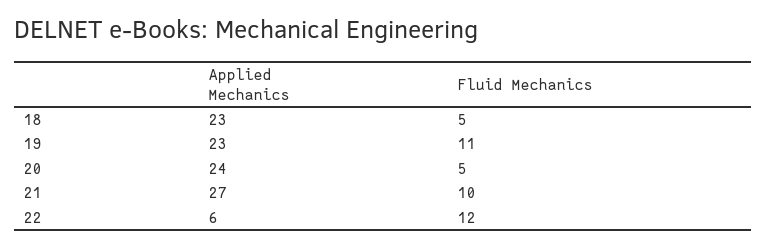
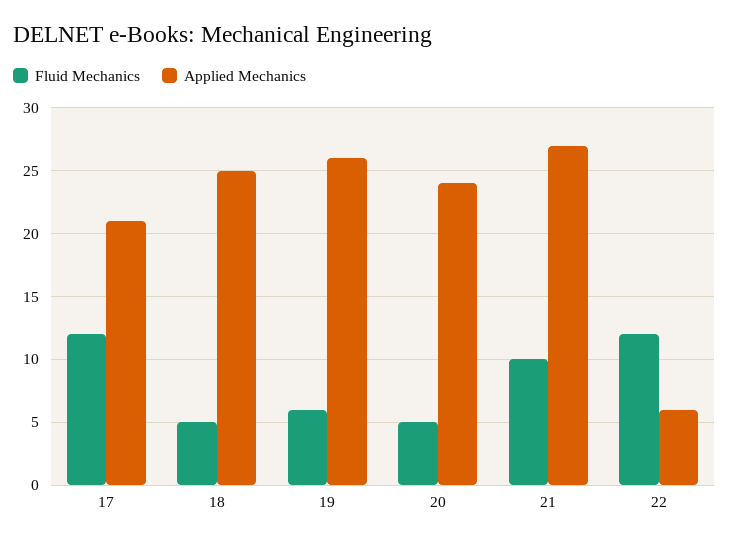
Applied Mechanics, 18: 23 -> 25
Applied Mechanics, 19: 23 -> 26
Fluid Mechanics, 19: 11 -> 6
Fluid Mechanics, 17: none -> 12
Applied Mechanics, 17: none -> 21

